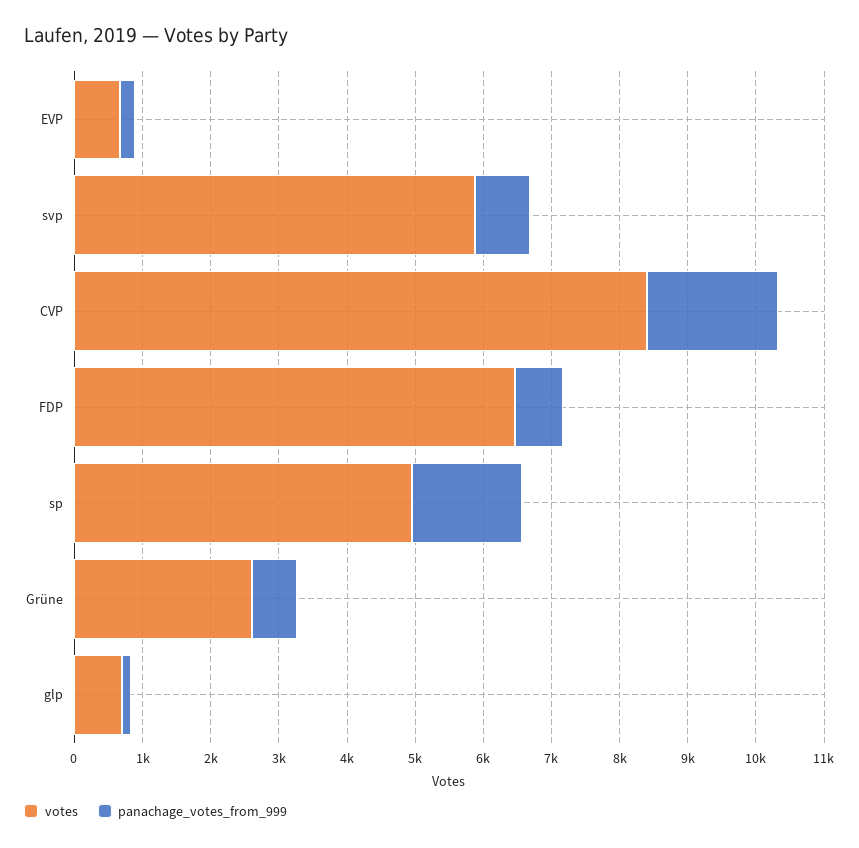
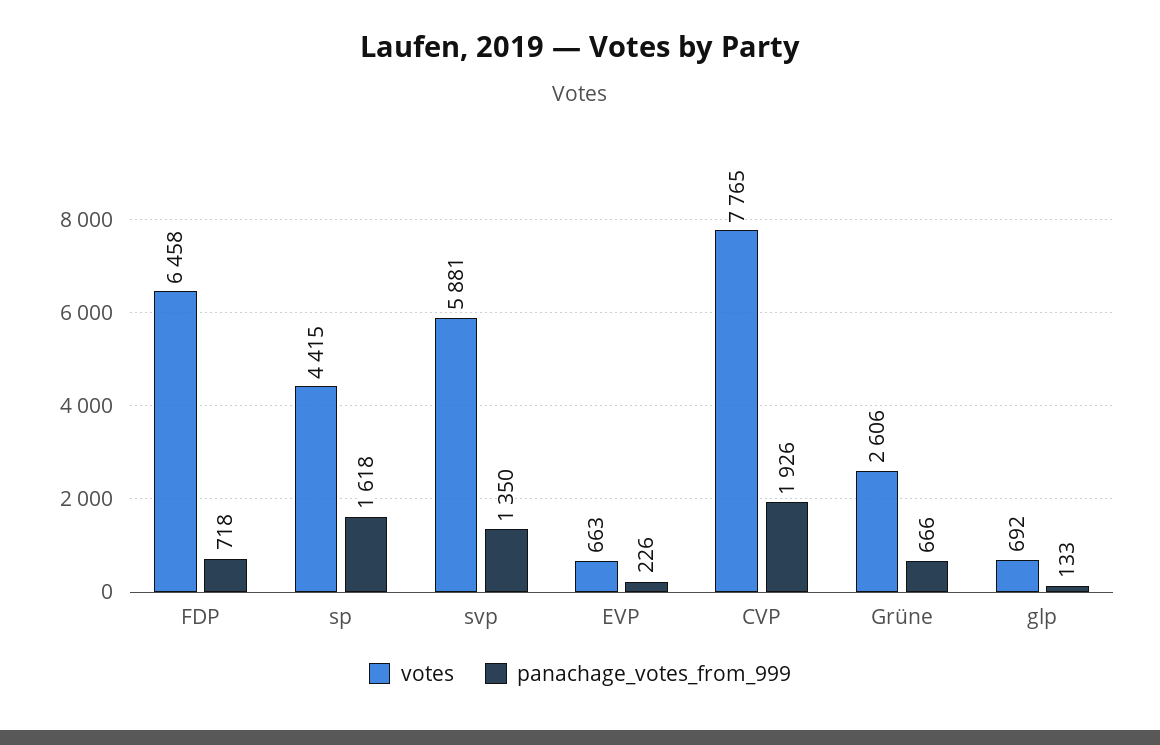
panachage_votes_from_999, svp: 800 -> 1350
votes, CVP: 8400 -> 7765
votes, sp: 5000 -> 4415

